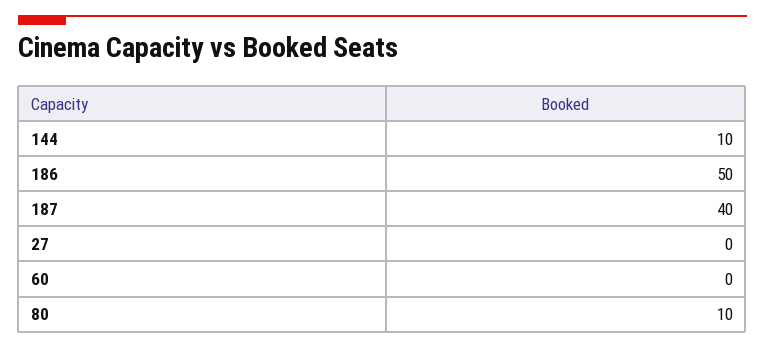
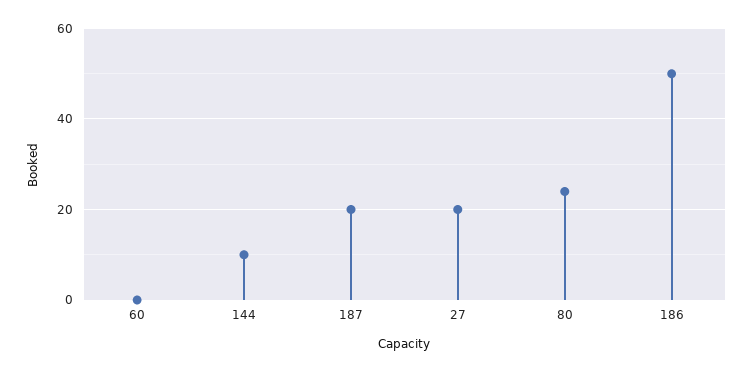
187: 40 -> 20
27: 0 -> 20
80: 10 -> 25

